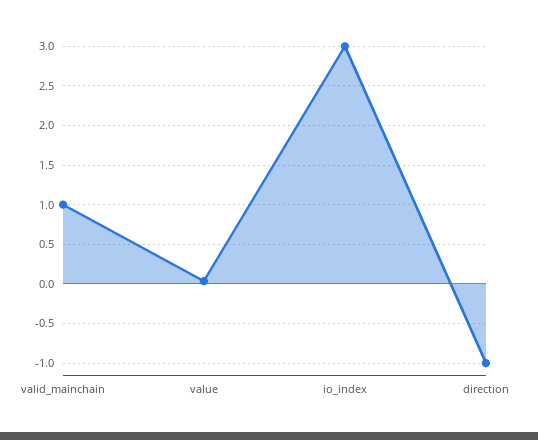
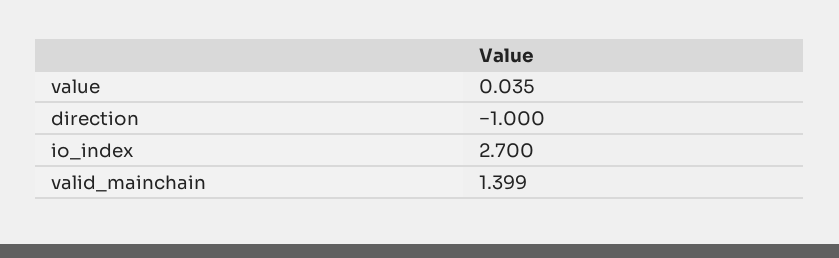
valid_mainchain: 1 -> 1.399
io_index: 3 -> 2.7

